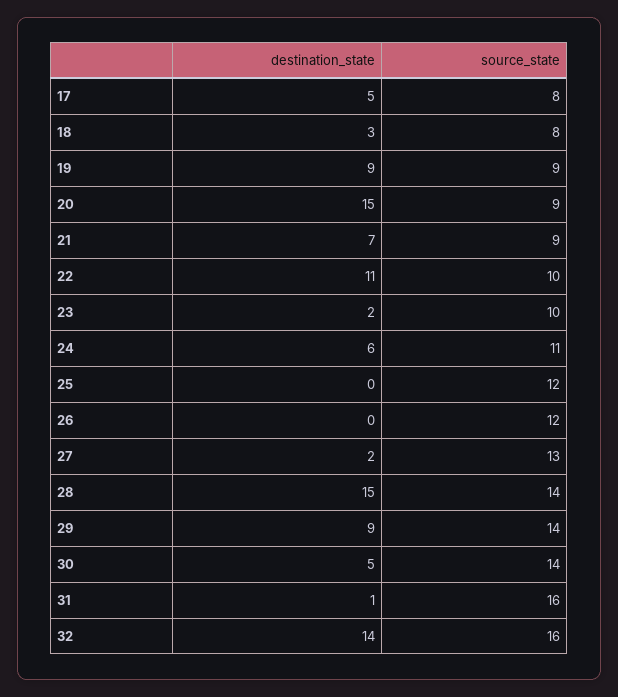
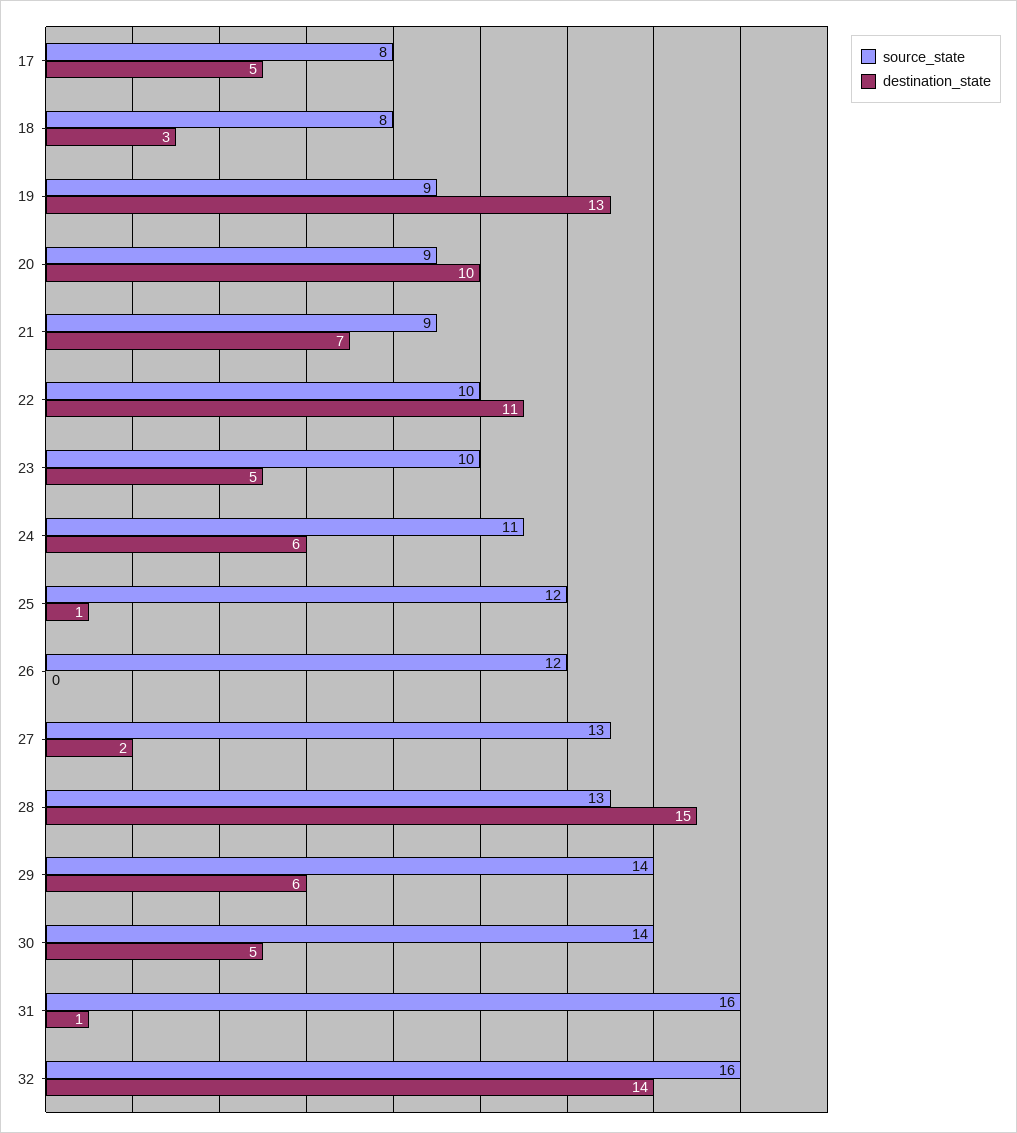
destination_state, 19: 9 -> 13
destination_state, 20: 15 -> 10
destination_state, 23: 2 -> 5
destination_state, 25: 0 -> 1
source_state, 28: 14 -> 13
destination_state, 29: 9 -> 6

